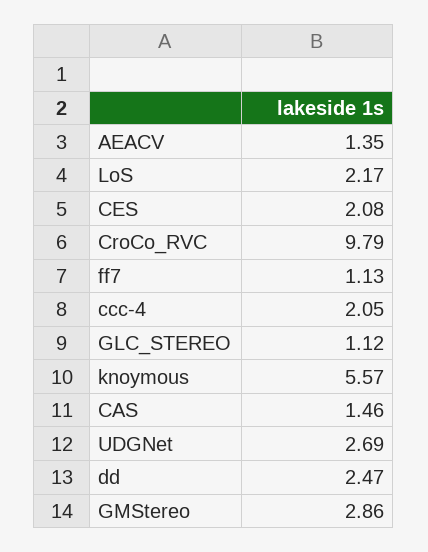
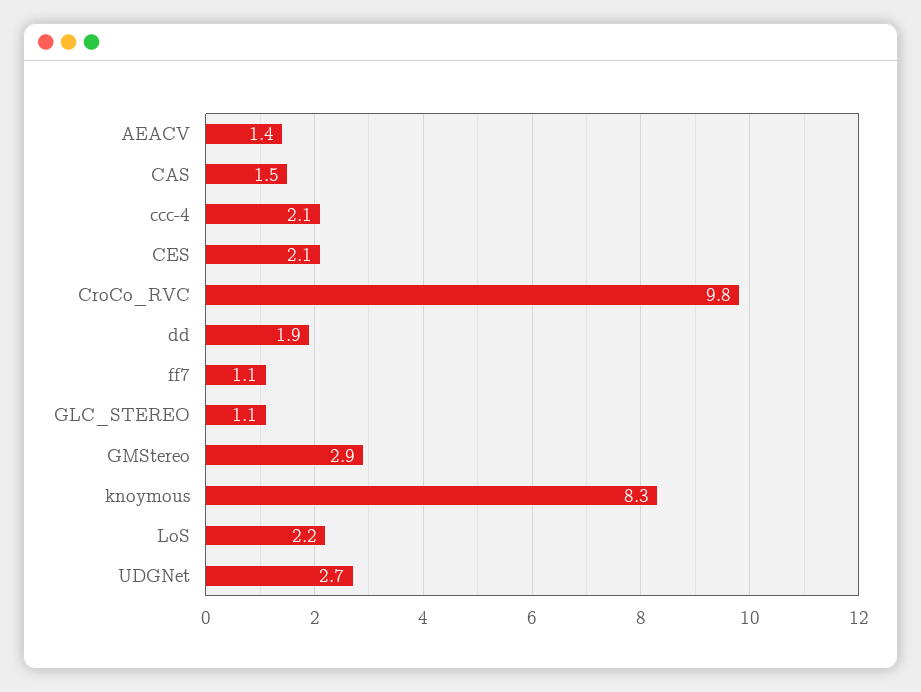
knoymous: 5.57 -> 8.3
dd: 2.47 -> 1.9

